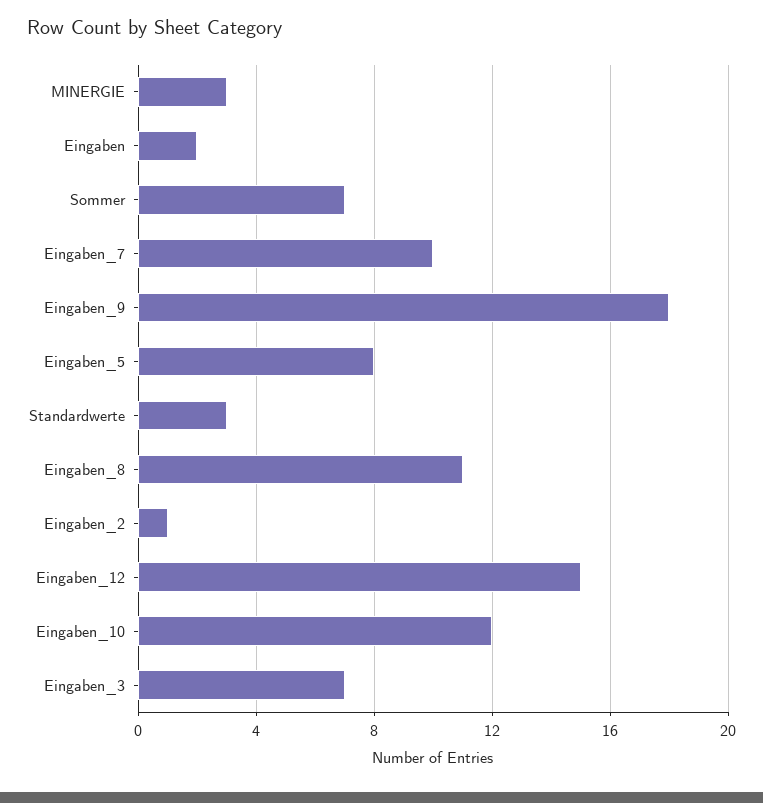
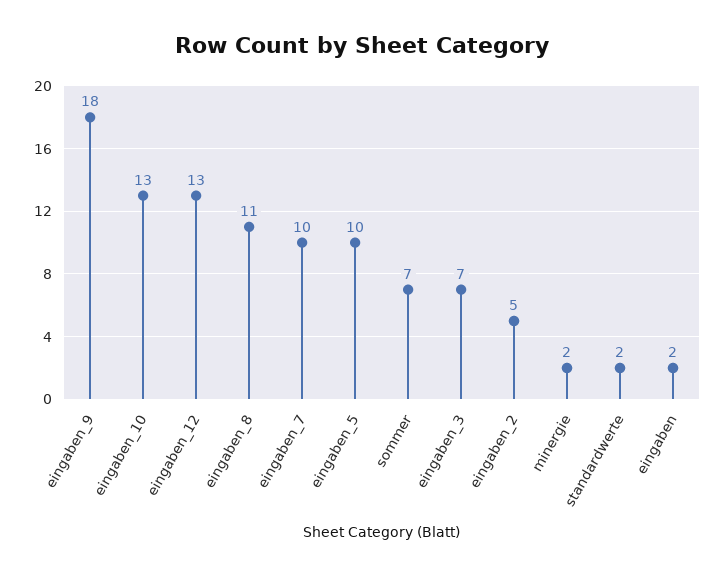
MINERGIE: 3 -> 2
Eingaben_5: 8 -> 10
Standardwerte: 3 -> 2
Eingaben_2: 1 -> 5
Eingaben_12: 15 -> 13
Eingaben_10: 12 -> 13

